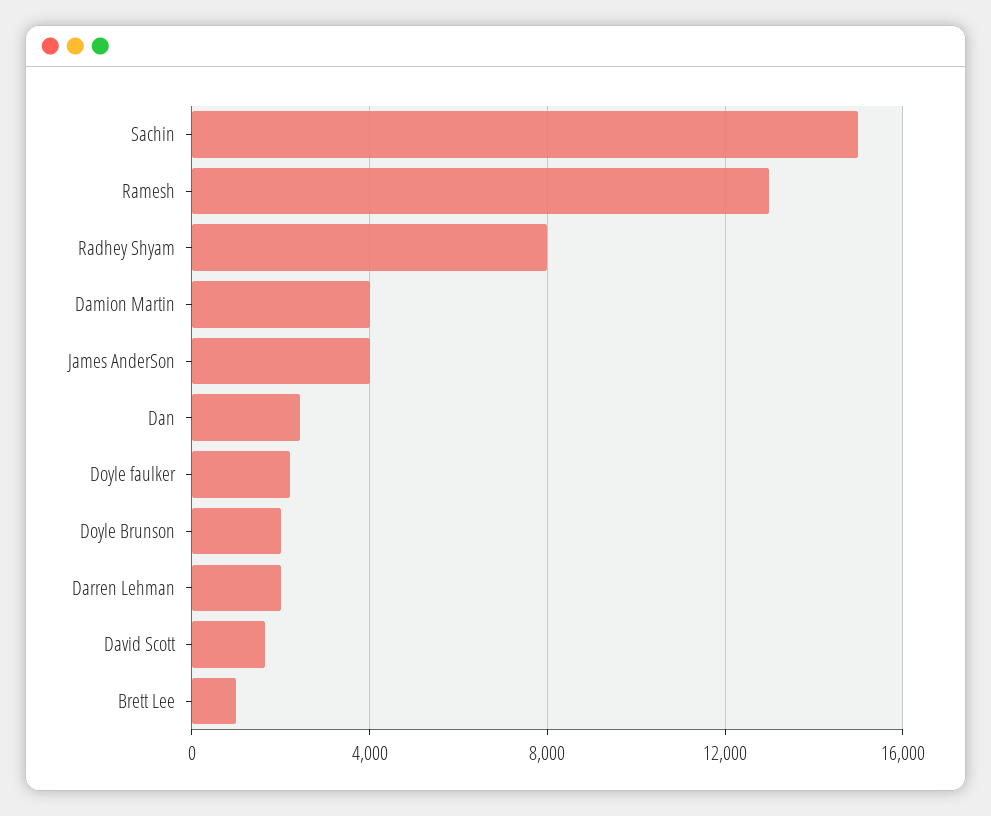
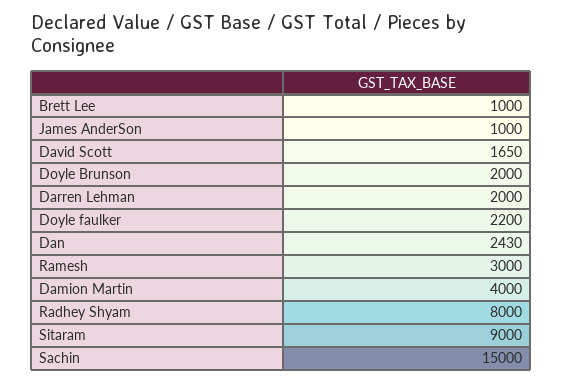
Ramesh: 13000 -> 3000
James AnderSon: 4000 -> 1000
Sitaram: none -> 9000

